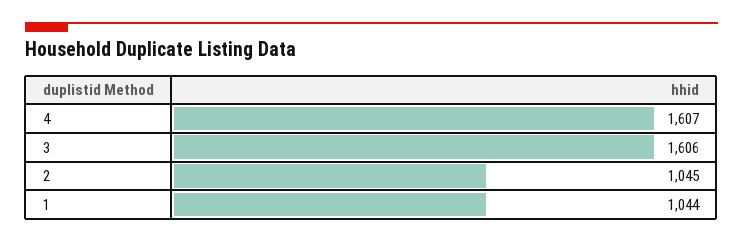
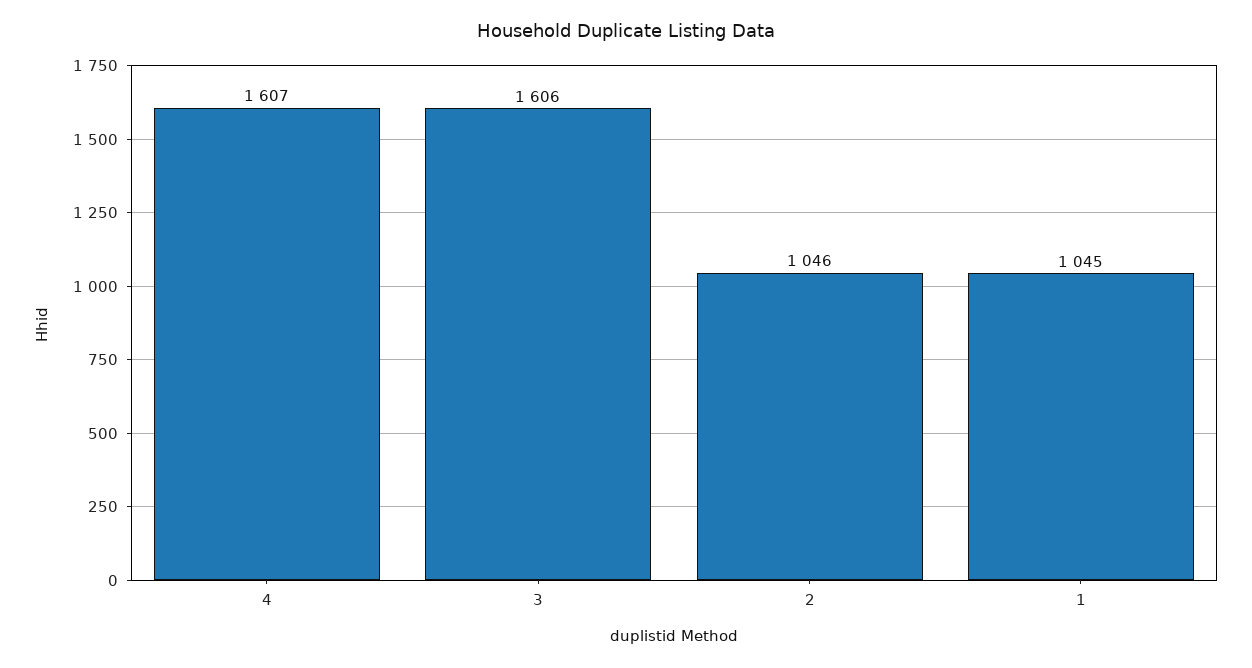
2: 1045 -> 1046
1: 1044 -> 1045

